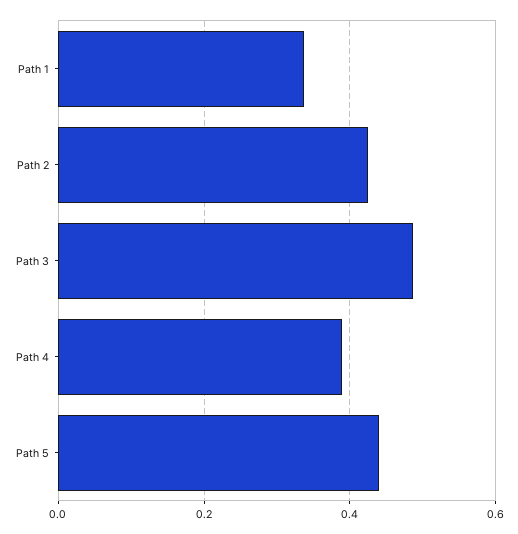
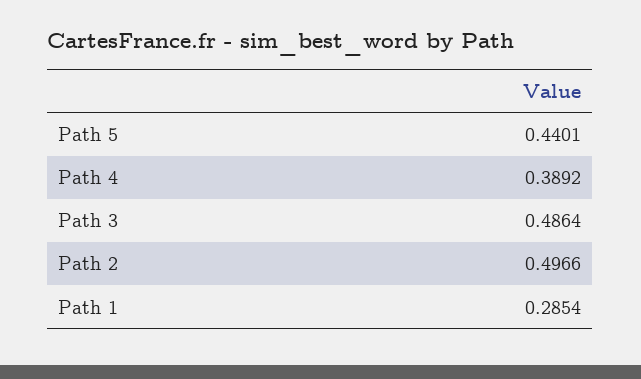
Path 1: 0.34 -> 0.2854
Path 2: 0.42 -> 0.4966

